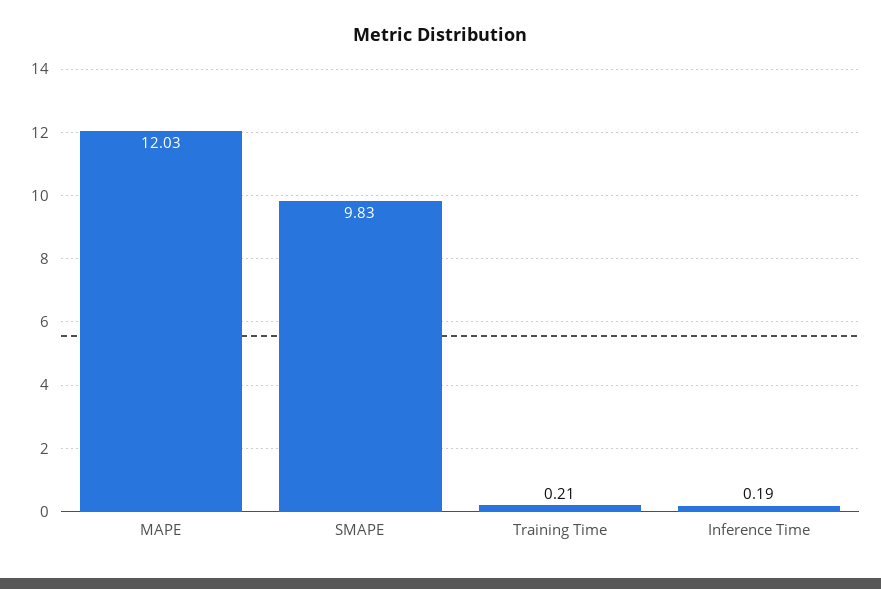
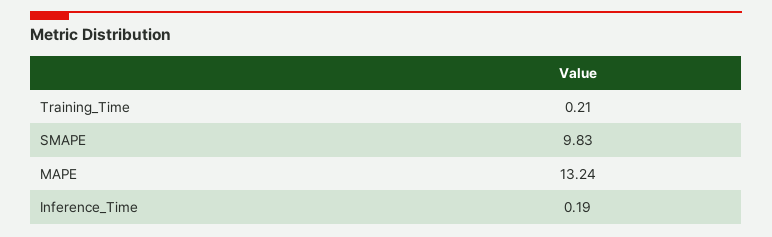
MAPE: 12.03 -> 13.24

